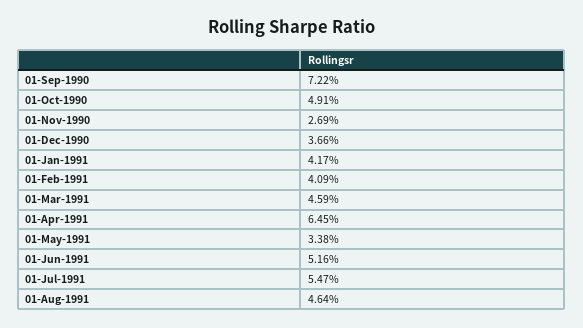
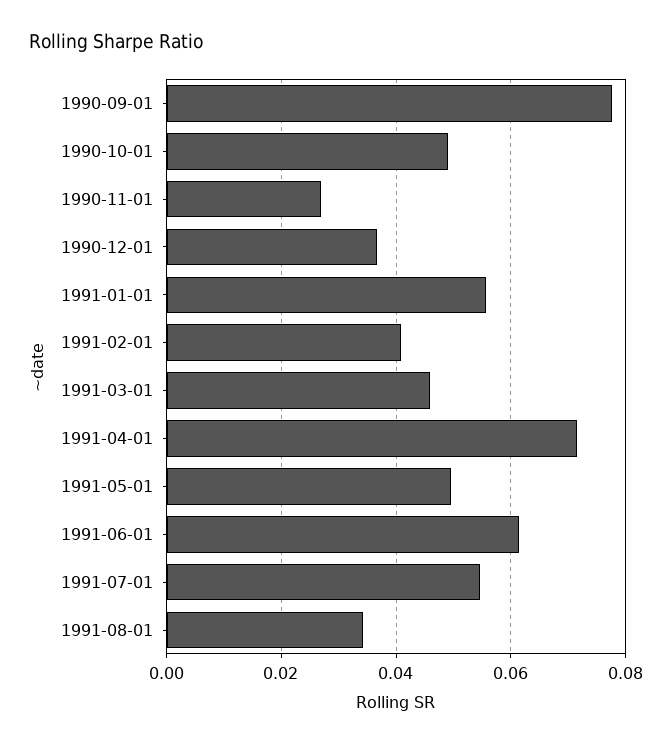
01-Sep-1990: 0.0722 -> 0.078
01-Jan-1991: 0.0417 -> 0.056
01-Apr-1991: 0.0645 -> 0.072
01-May-1991: 0.0338 -> 0.05
01-Jun-1991: 0.0516 -> 0.062
01-Aug-1991: 0.0464 -> 0.034

